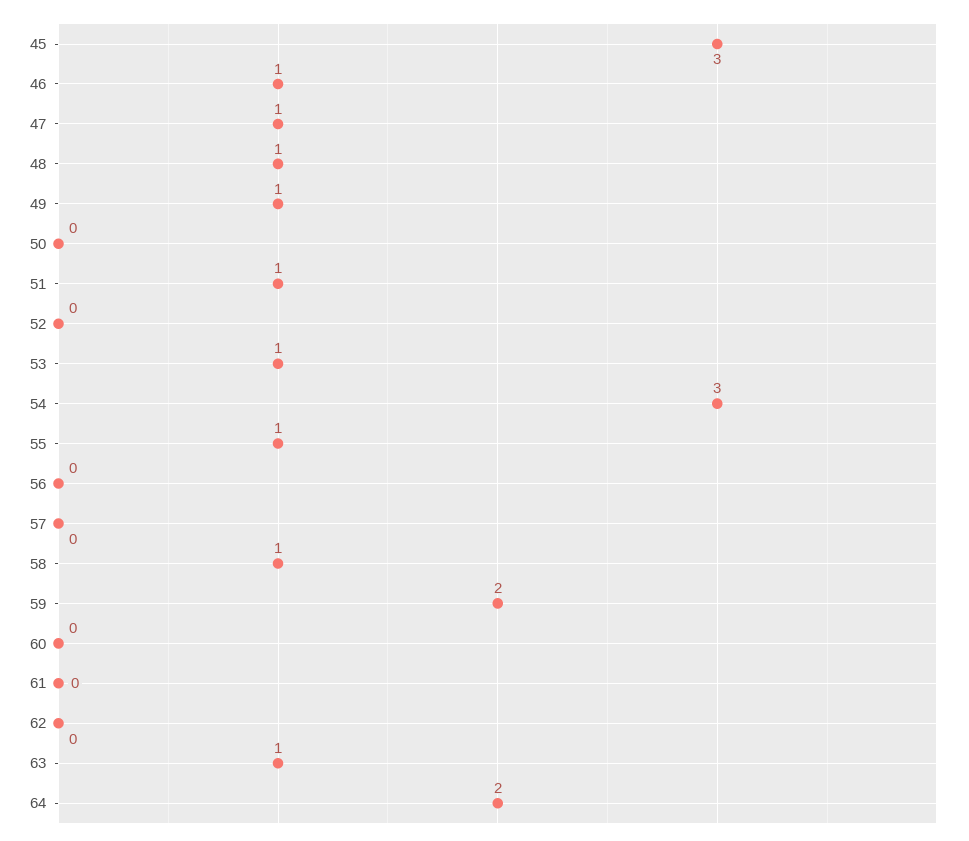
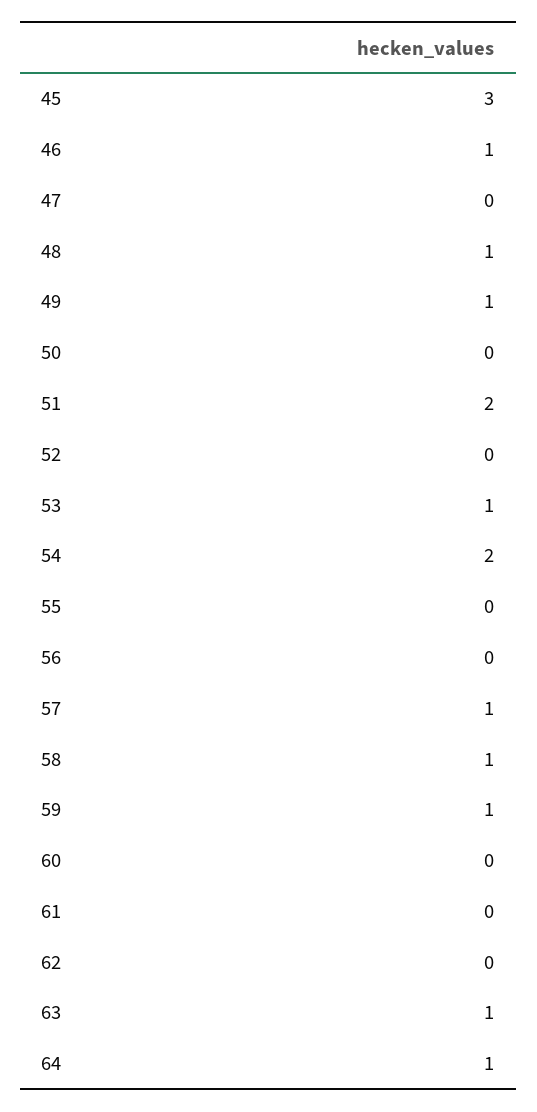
47: 1 -> 0
51: 1 -> 2
54: 3 -> 2
55: 1 -> 0
57: 0 -> 1
59: 2 -> 1
64: 2 -> 1

